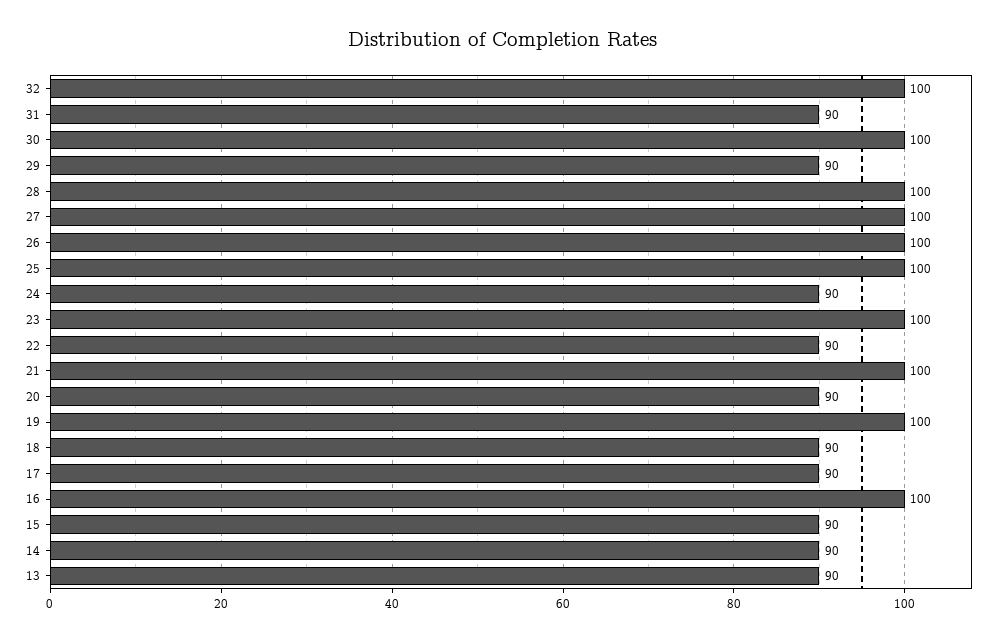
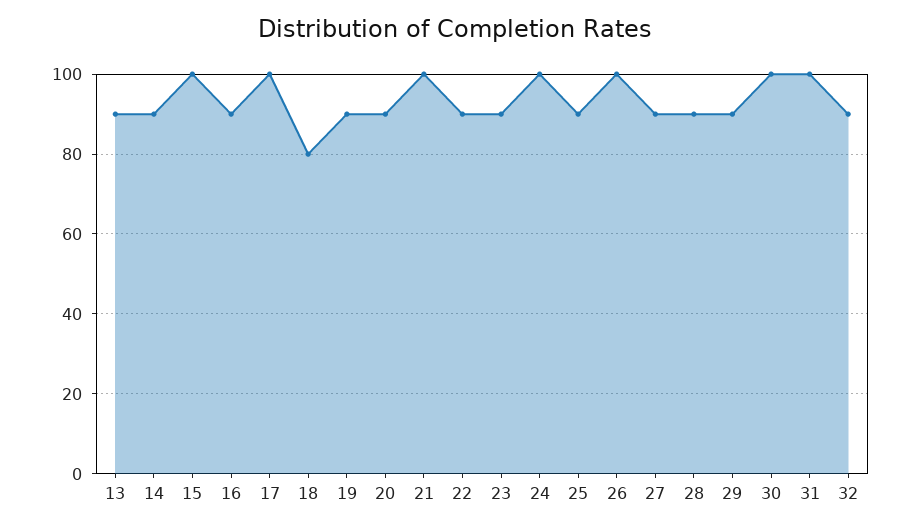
32: 100 -> 90
31: 90 -> 100
28: 100 -> 90
27: 100 -> 90
25: 100 -> 90
24: 90 -> 100
23: 100 -> 90
19: 100 -> 90
18: 90 -> 80
17: 90 -> 100
16: 100 -> 90
15: 90 -> 100

